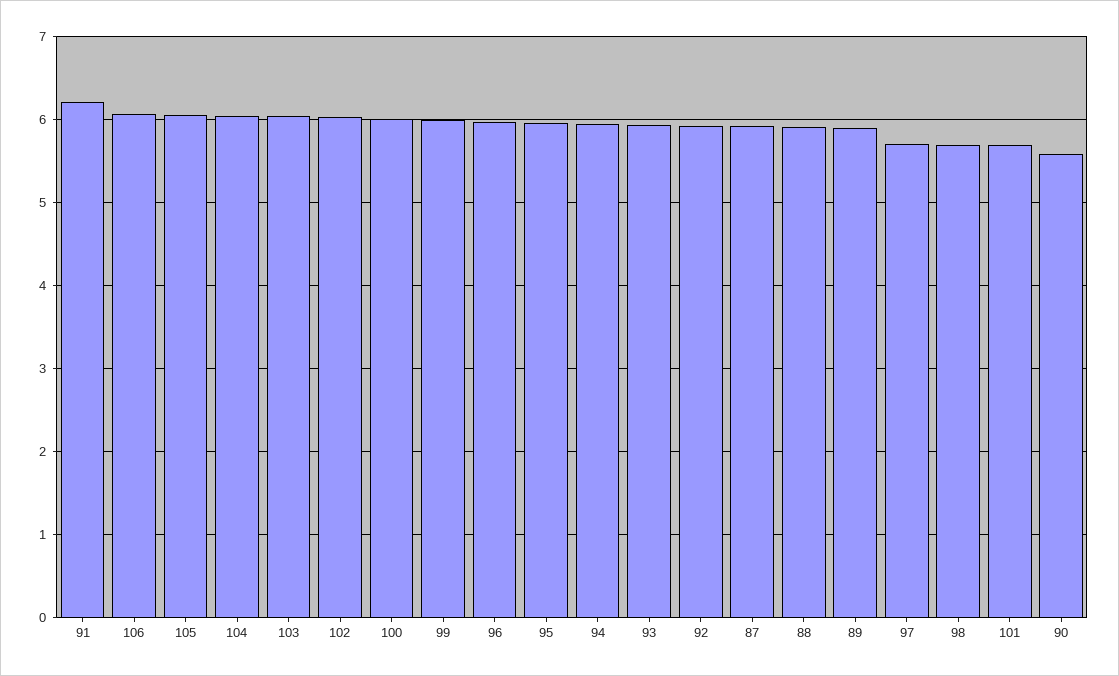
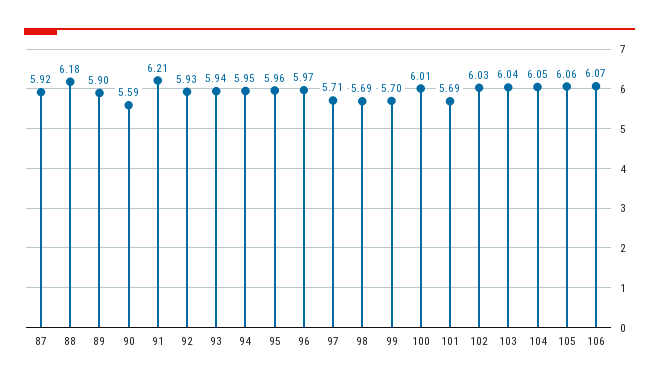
99: 6 -> 5.7
88: 5.9 -> 6.18

